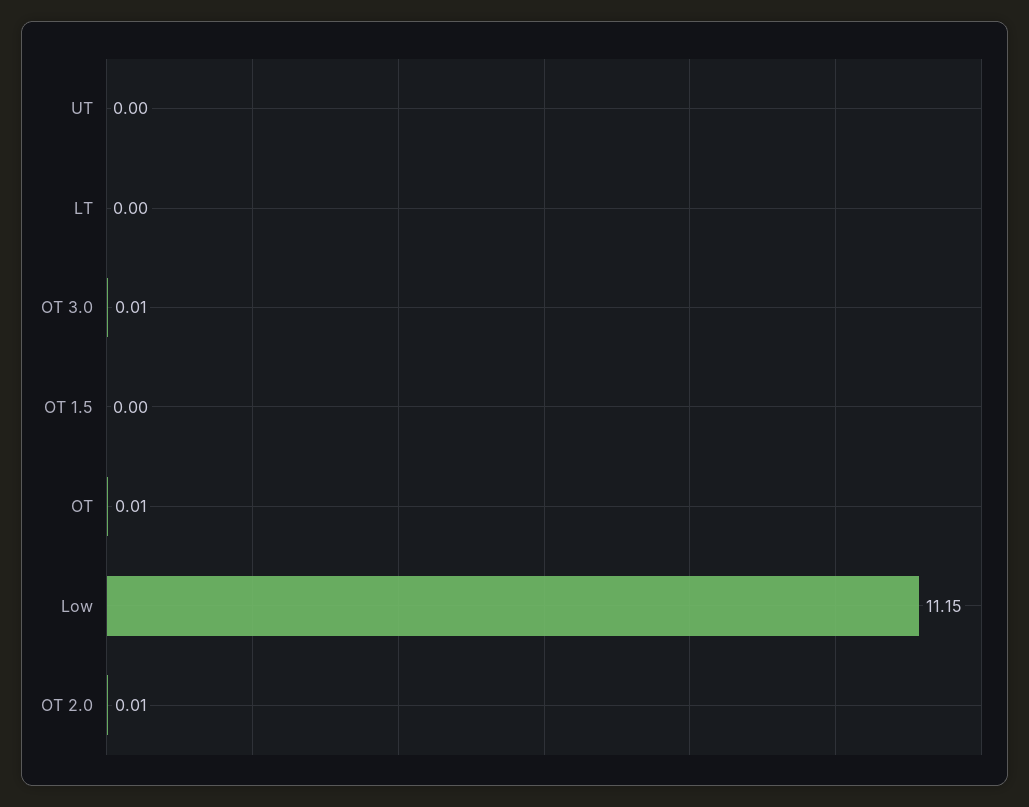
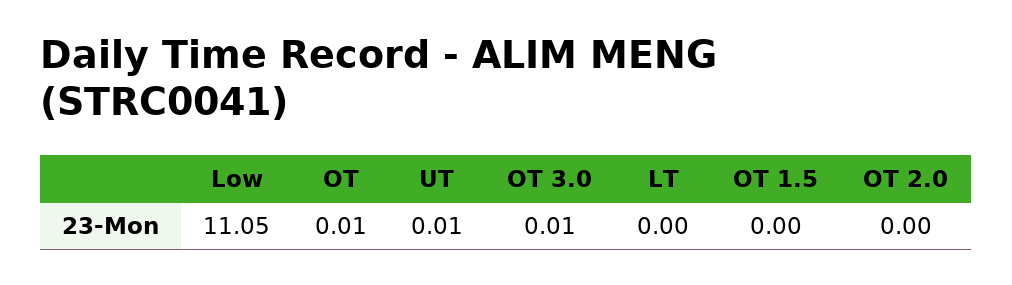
UT: 0 -> 0.01
Low: 11.15 -> 11.05
OT 2.0: 0.01 -> 0

